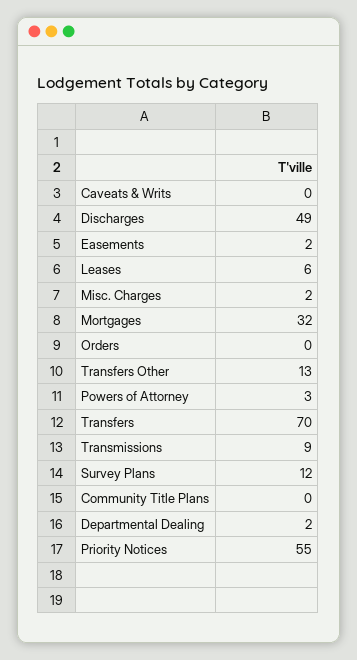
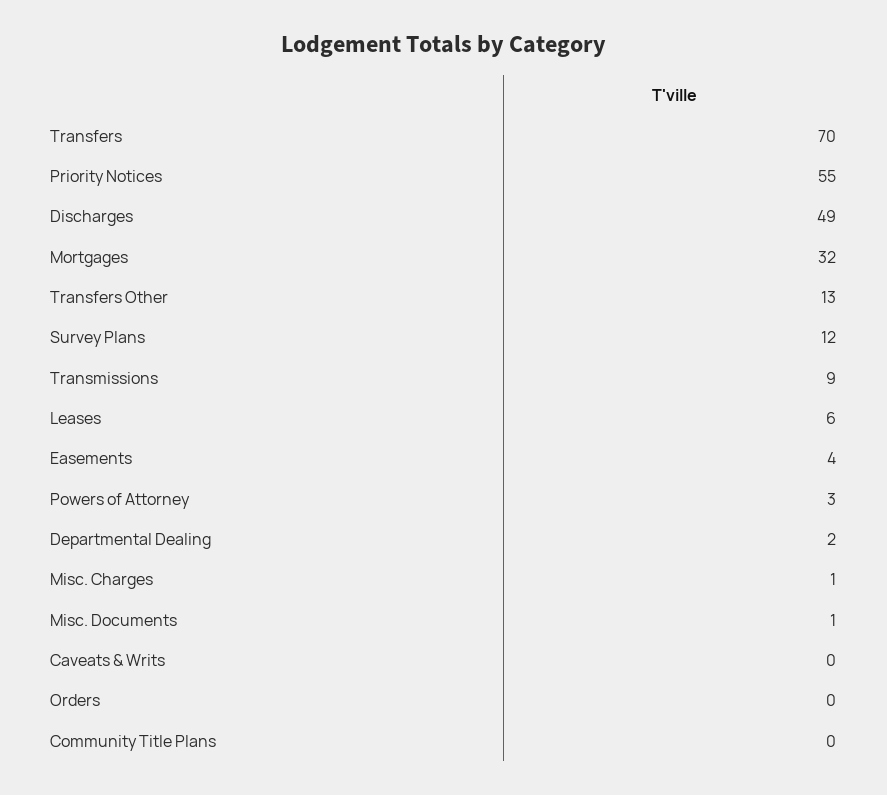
Easements: 2 -> 4
Misc. Charges: 2 -> 1
Misc. Documents: none -> 1

